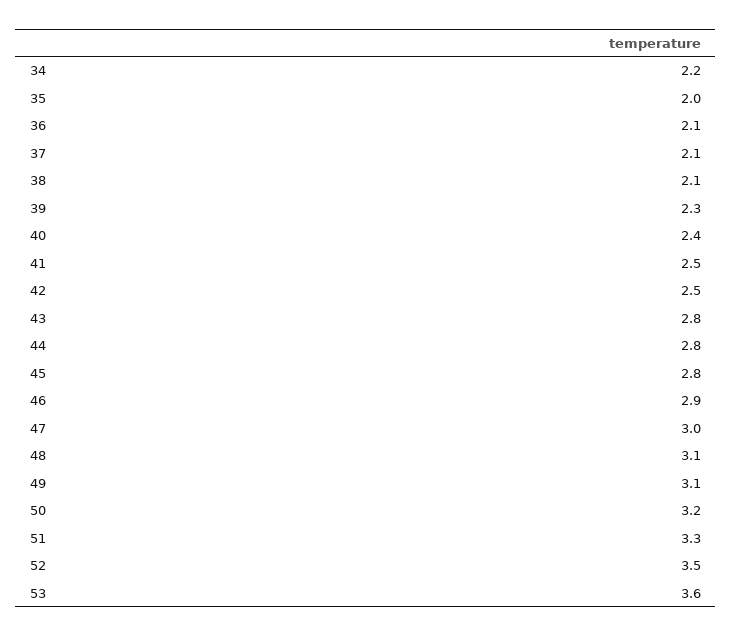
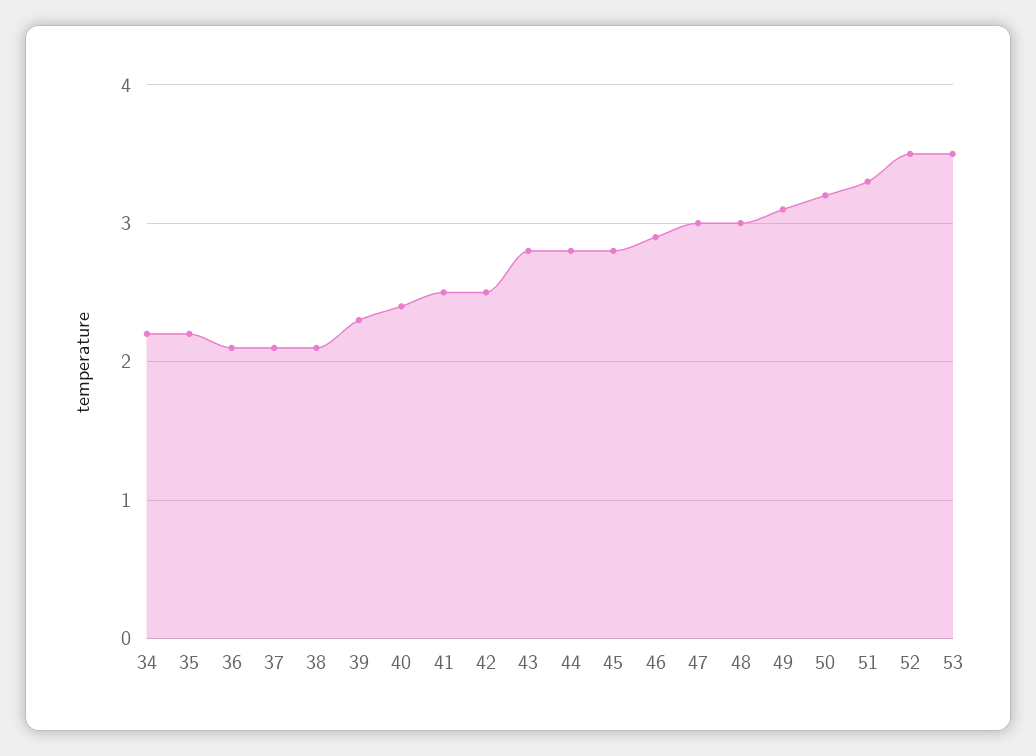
35: 2 -> 2.2
48: 3.1 -> 3
53: 3.6 -> 3.5

